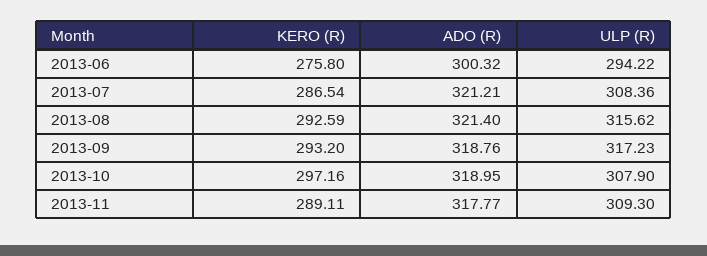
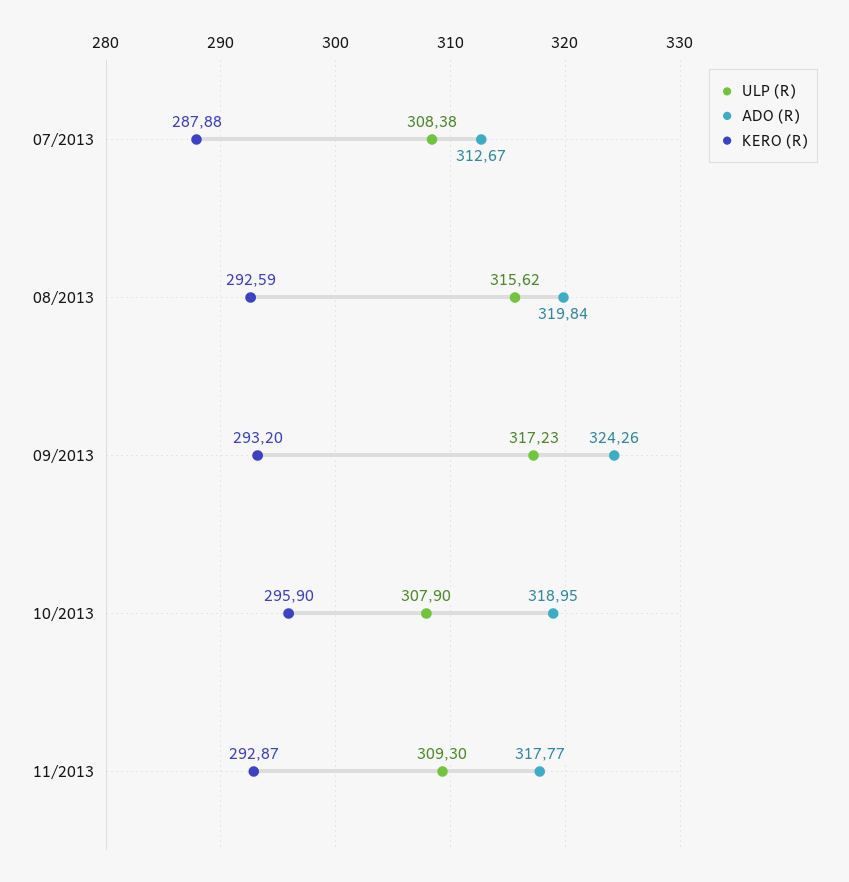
KERO (R), 2013-06: 275.8 -> none
ADO (R), 2013-06: 300.32 -> none
ULP (R), 2013-06: 294.22 -> none
KERO (R), 2013-07: 286.54 -> 287.88
ADO (R), 2013-07: 321.21 -> 312.67
ULP (R), 2013-07: 308.36 -> 308.38
ADO (R), 2013-08: 321.4 -> 319.84
ADO (R), 2013-09: 318.76 -> 324.26
KERO (R), 2013-10: 297.16 -> 295.9
KERO (R), 2013-11: 289.11 -> 292.87

